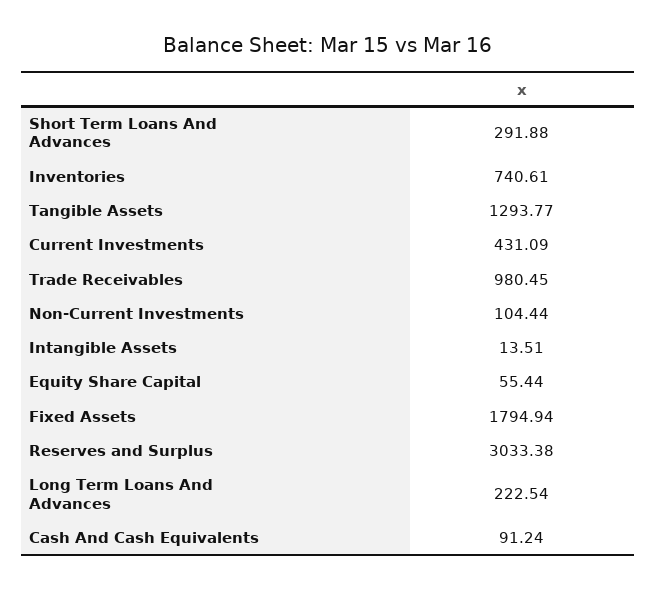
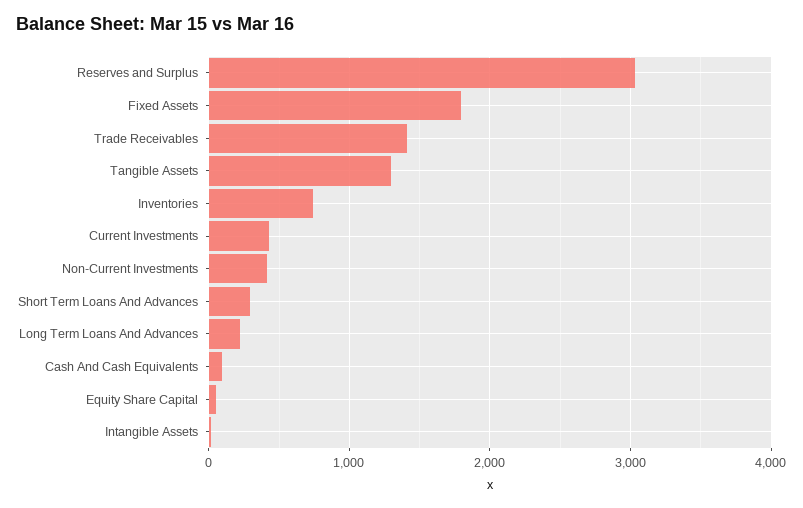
Trade Receivables: 980.45 -> 1400
Non-Current Investments: 104.44 -> 400

